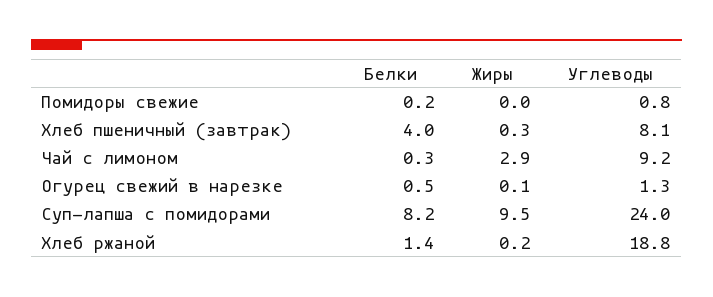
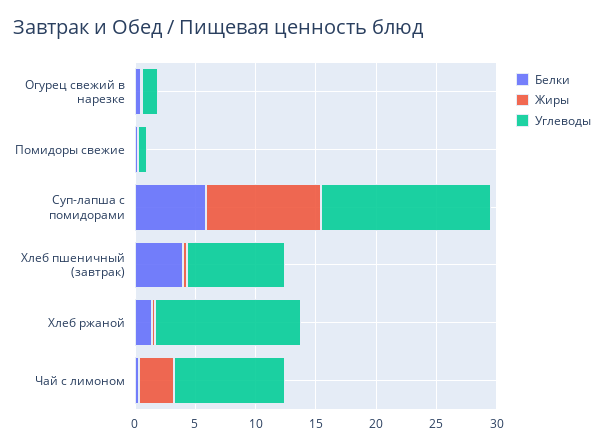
Белки, Суп-лапша с помидорами: 8.2 -> 6
Углеводы, Суп-лапша с помидорами: 24 -> 14
Углеводы, Хлеб ржаной: 18.8 -> 12

